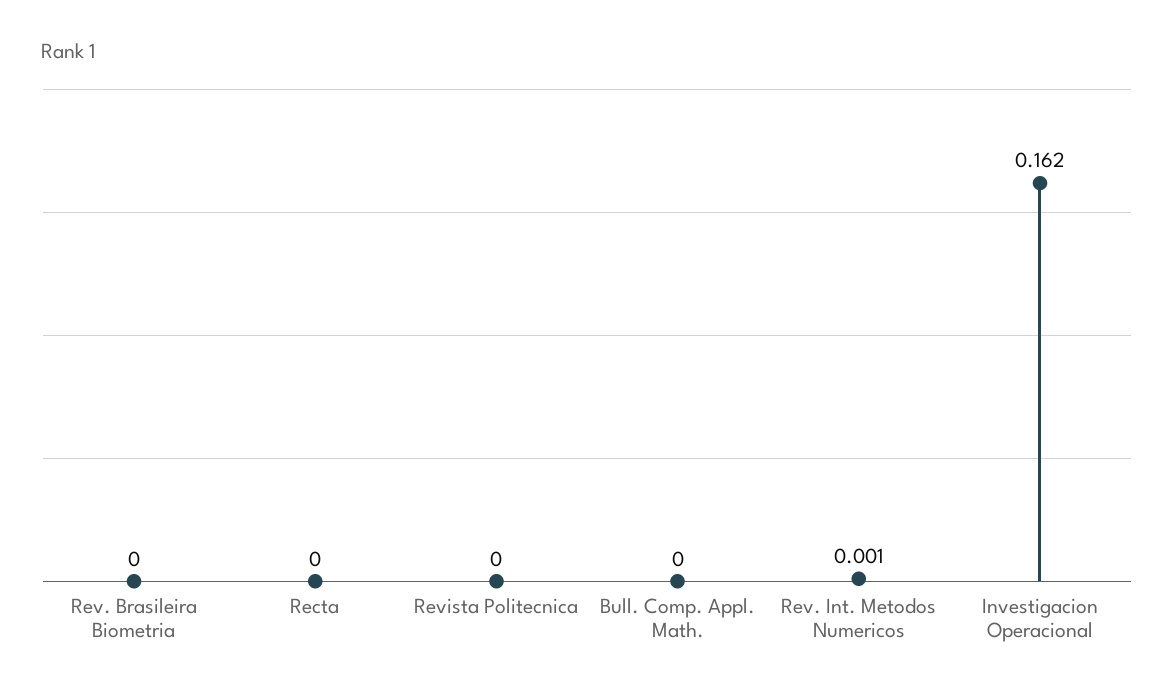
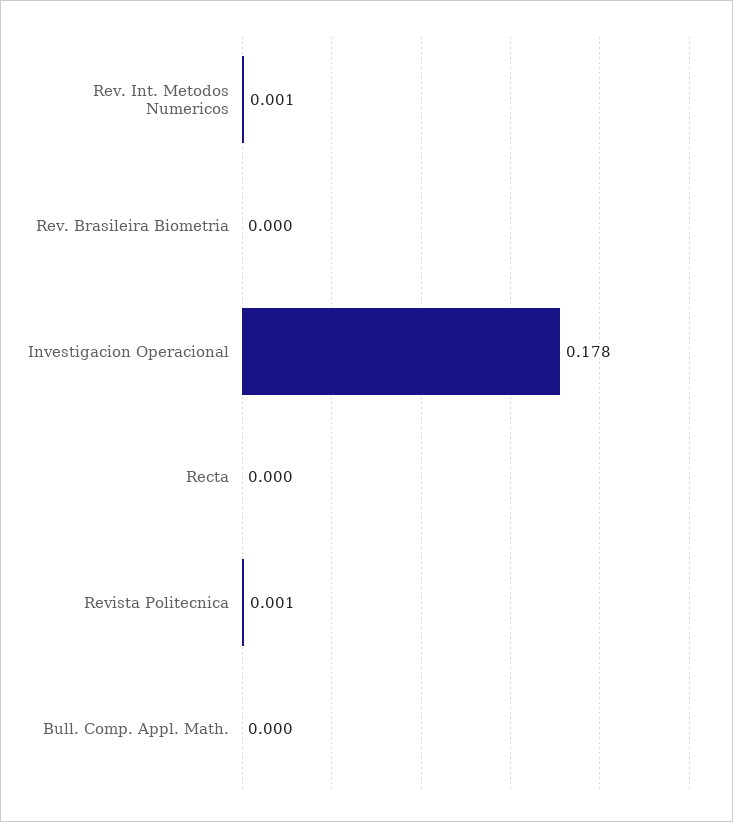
Revista Politecnica: 0 -> 0.001
Investigacion Operacional: 0.162 -> 0.178

